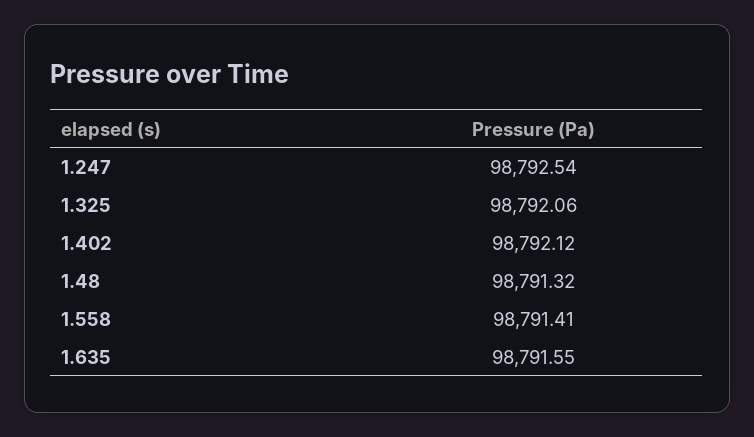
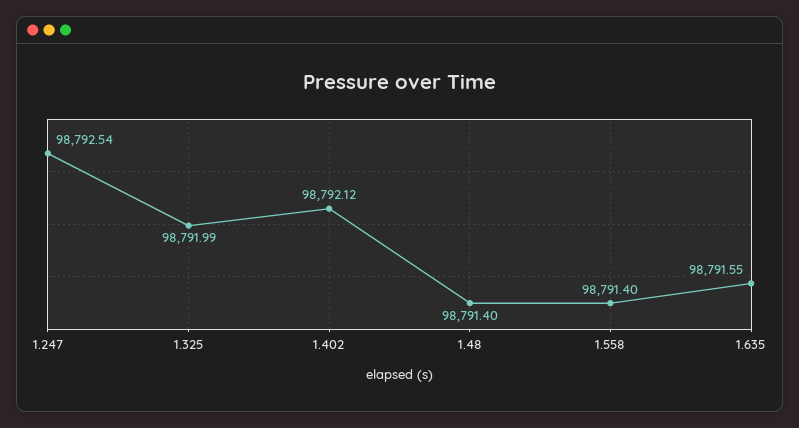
1.325: 98792.06 -> 98791.99
1.48: 98791.32 -> 98791.4
1.558: 98791.41 -> 98791.4

